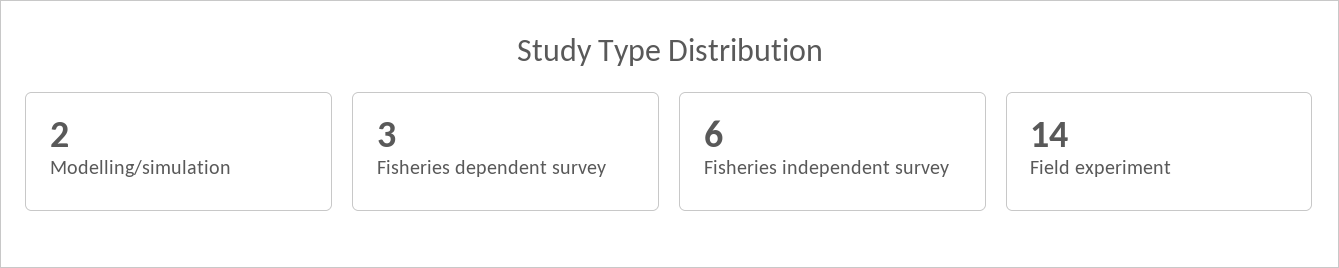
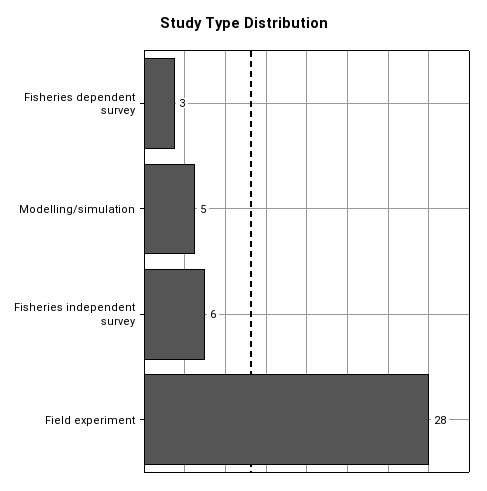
Modelling/simulation: 2 -> 5
Field experiment: 14 -> 28

